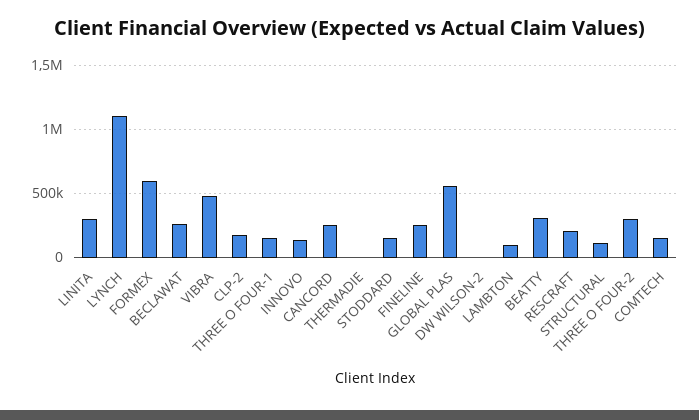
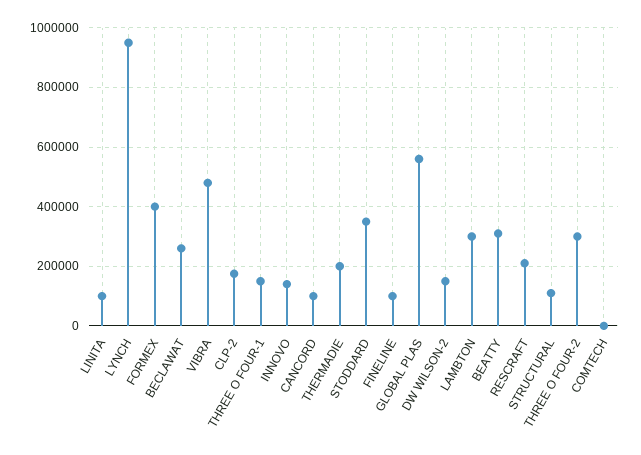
LINITA: 300000 -> 100000
LYNCH: 1100000 -> 950000
FORMEX: 600000 -> 400000
CANCORD: 250000 -> 100000
THERMADIE: 0 -> 200000
STODDARD: 150000 -> 350000
FINELINE: 250000 -> 100000
DW WILSON-2: 0 -> 150000
LAMBTON: 100000 -> 300000
COMTECH: 150000 -> 0

